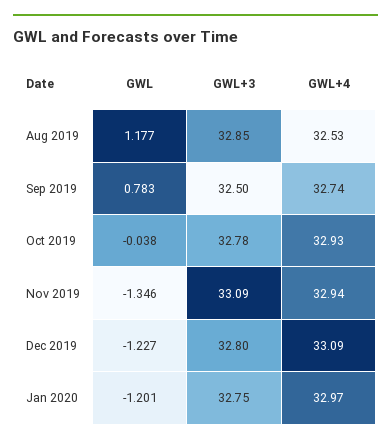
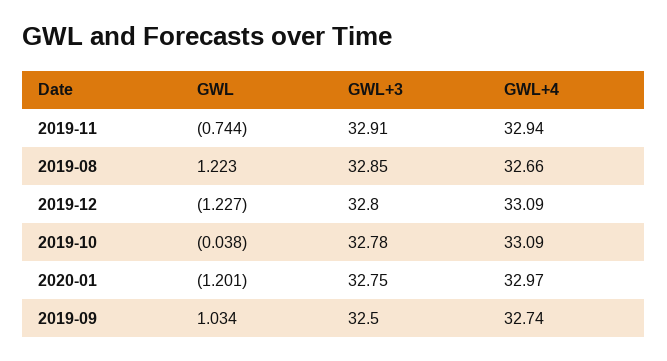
GWL, Aug 2019: 1.177 -> 1.223
GWL+4, Aug 2019: 32.53 -> 32.66
GWL, Sep 2019: 0.783 -> 1.034
GWL+4, Oct 2019: 32.93 -> 33.09
GWL, Nov 2019: -1.346 -> -0.744
GWL+3, Nov 2019: 33.09 -> 32.91

